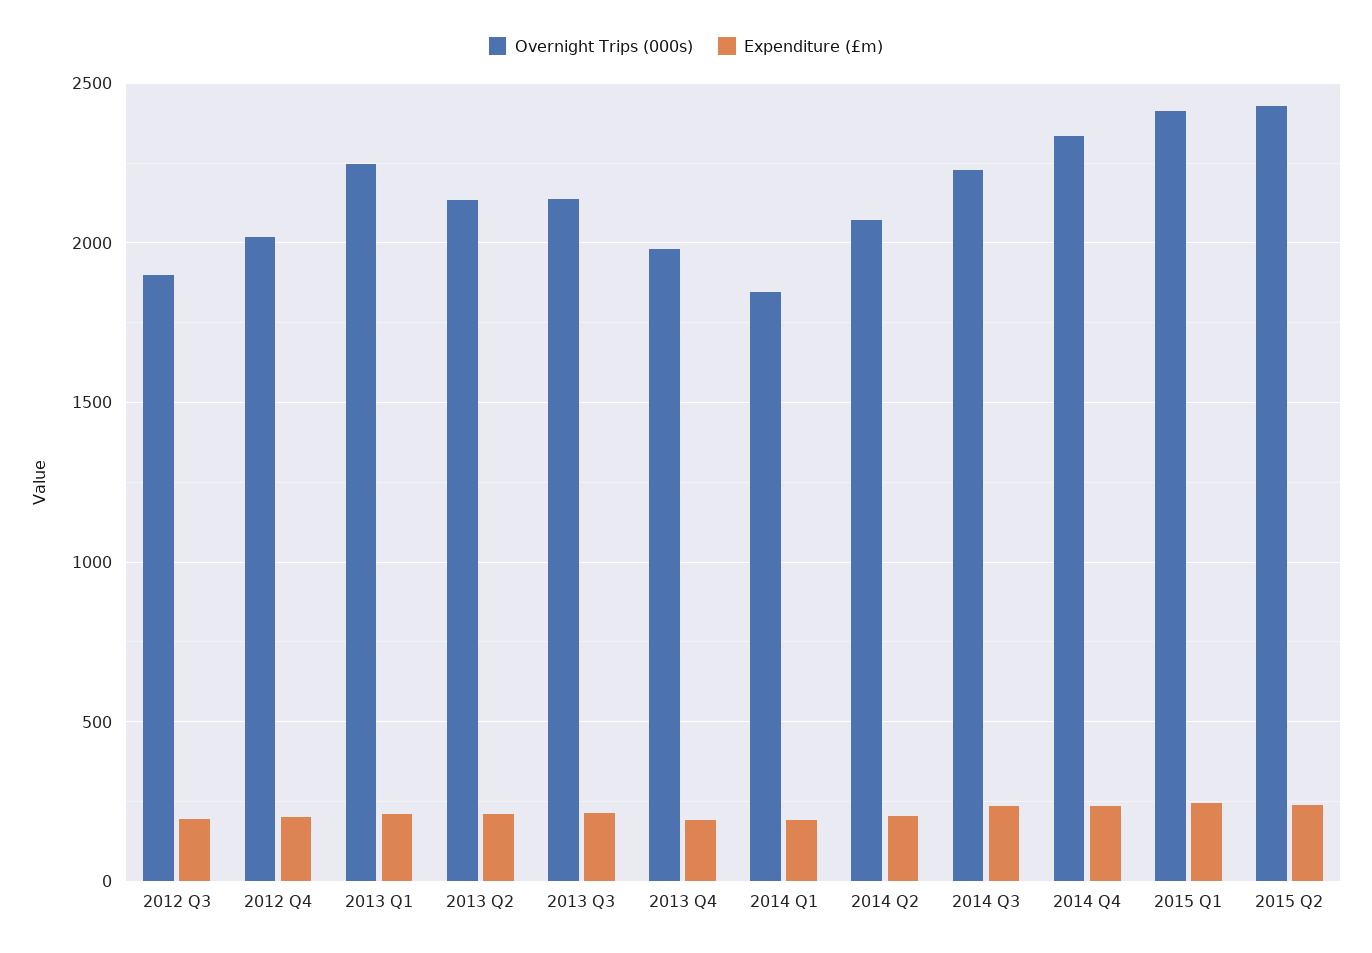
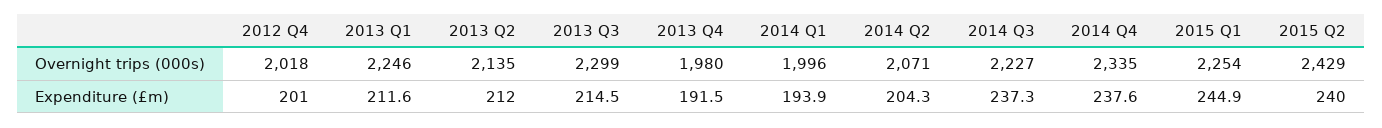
Overnight Trips (000s), 2012 Q3: 1900 -> none
Expenditure (£m), 2012 Q3: 200 -> none
Overnight Trips (000s), 2013 Q3: 2150 -> 2299
Overnight Trips (000s), 2014 Q1: 1850 -> 1996
Overnight Trips (000s), 2015 Q1: 2400 -> 2254

